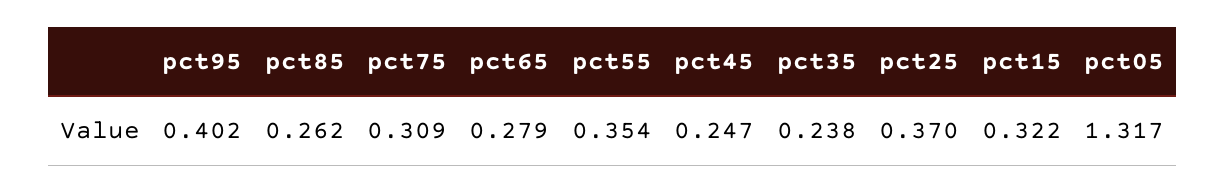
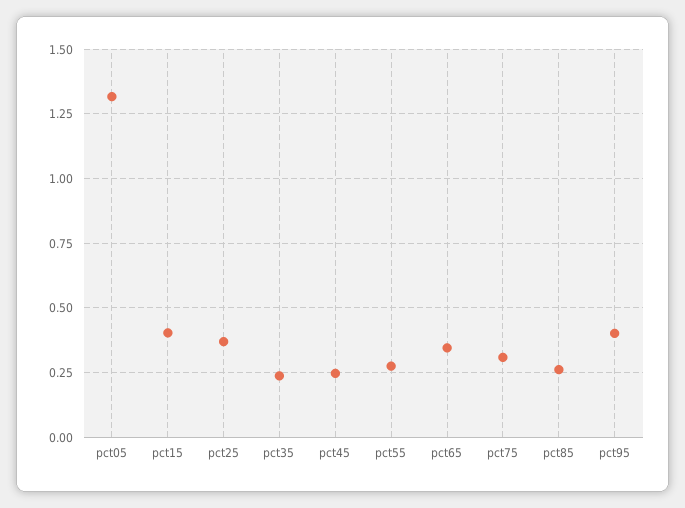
pct65: 0.279 -> 0.35
pct55: 0.354 -> 0.275
pct15: 0.322 -> 0.4

